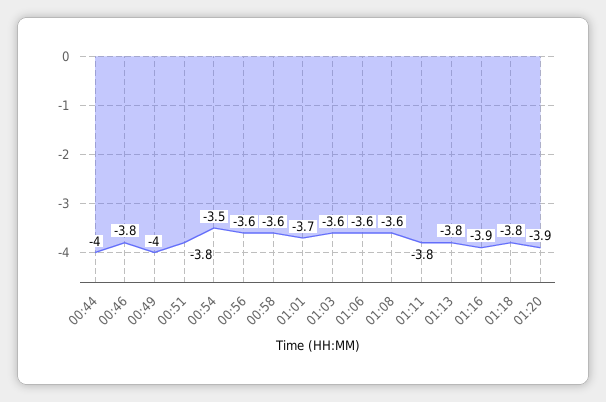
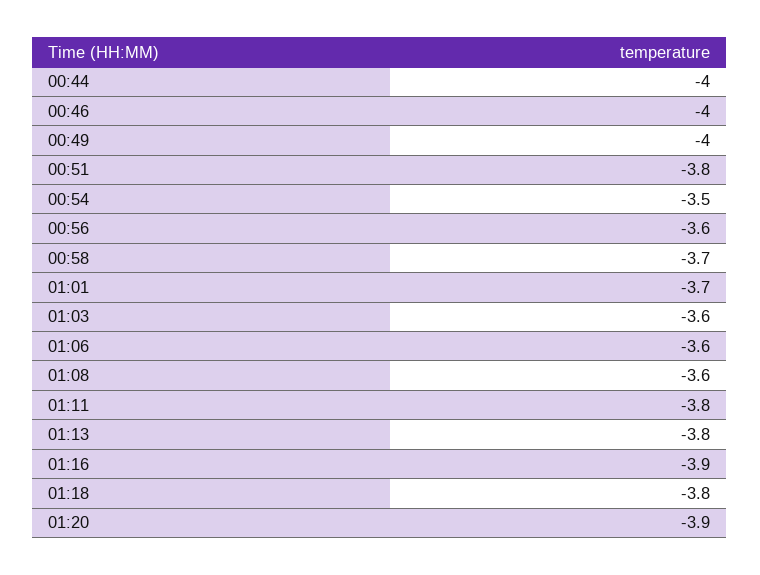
00:46: -3.8 -> -4
00:58: -3.6 -> -3.7

